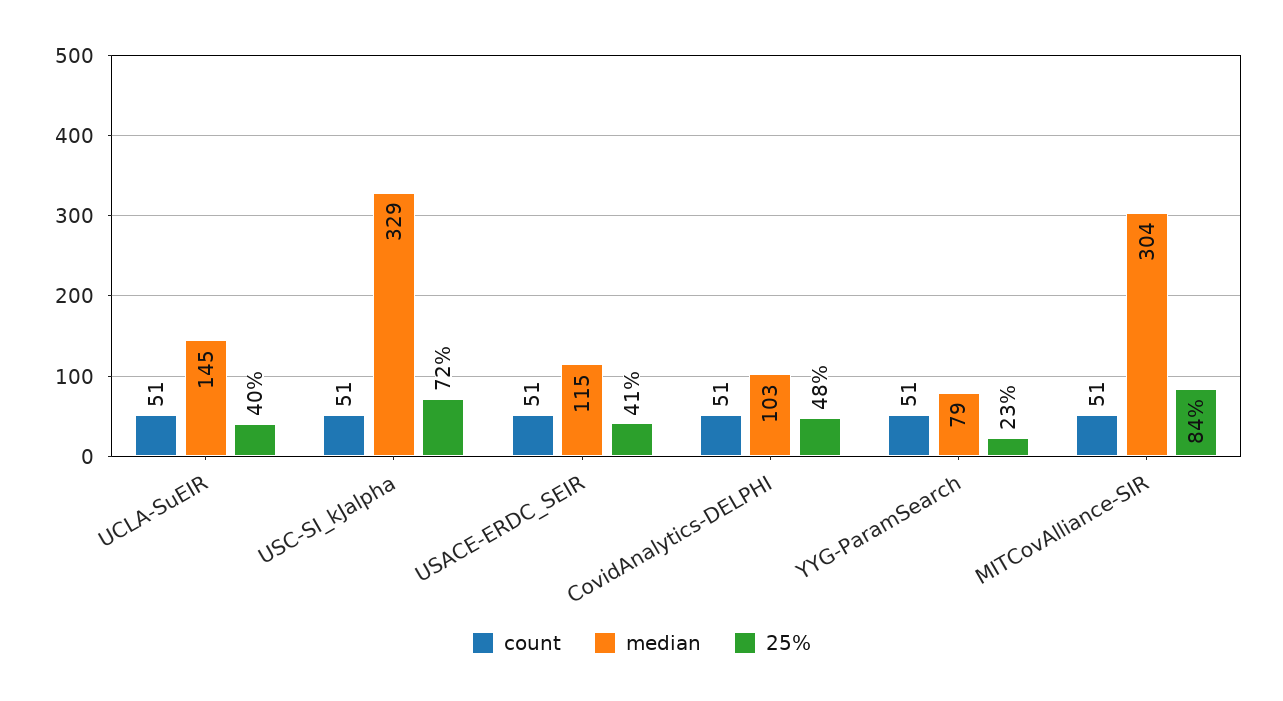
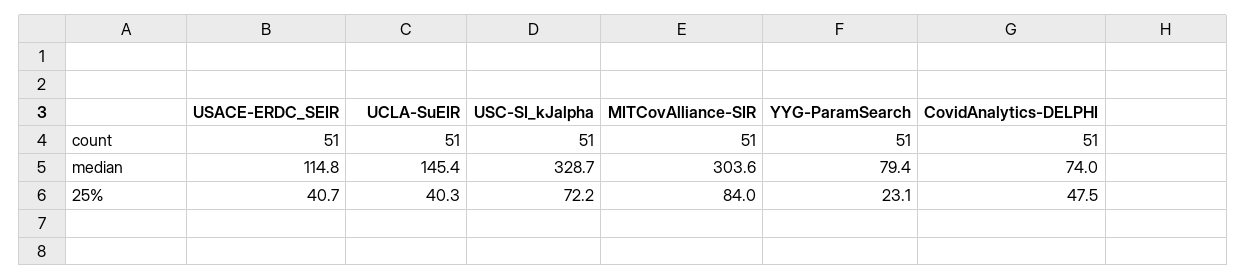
median, CovidAnalytics-DELPHI: 103 -> 74

